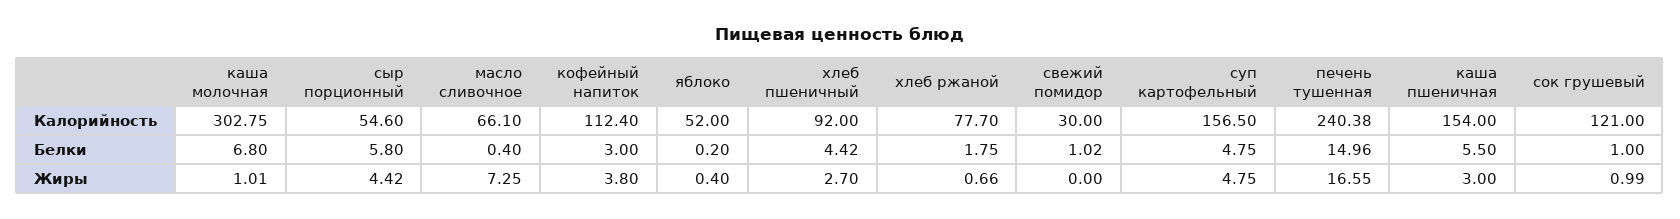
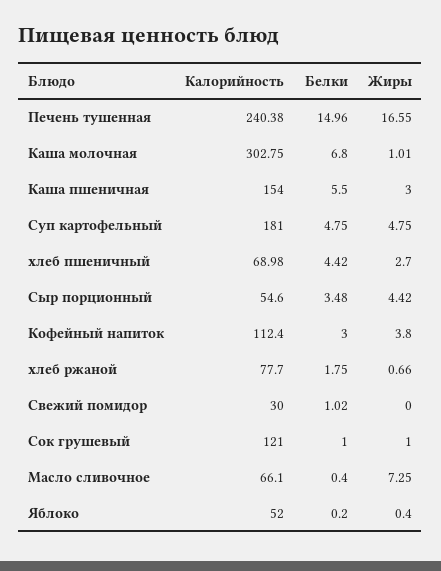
хлеб пшеничный, Калорийность: 92 -> 68.98
суп картофельный, Калорийность: 156.5 -> 181
сыр порционный, Белки: 5.8 -> 3.48
сок грушевый, Жиры: 0.99 -> 1

